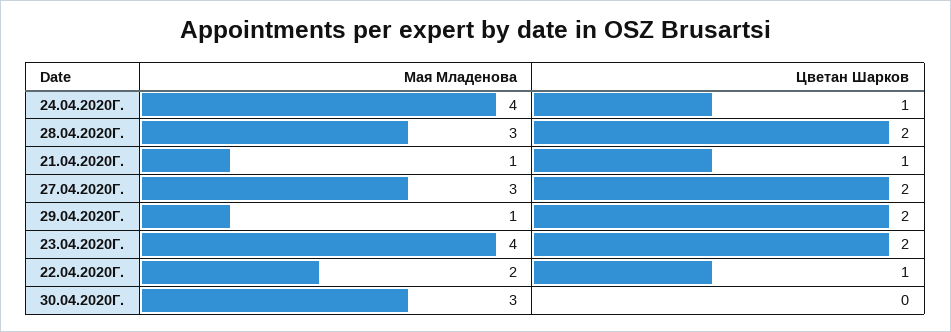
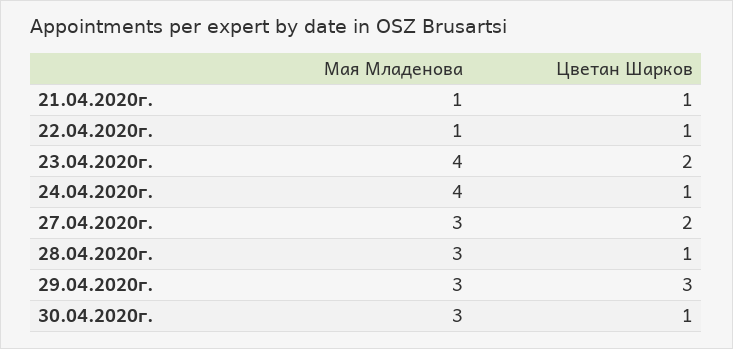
Цветан Шарков, 28.04.2020Г.: 2 -> 1
Мая Младенова, 29.04.2020Г.: 1 -> 3
Цветан Шарков, 29.04.2020Г.: 2 -> 3
Мая Младенова, 22.04.2020Г.: 2 -> 1
Цветан Шарков, 30.04.2020Г.: 0 -> 1

